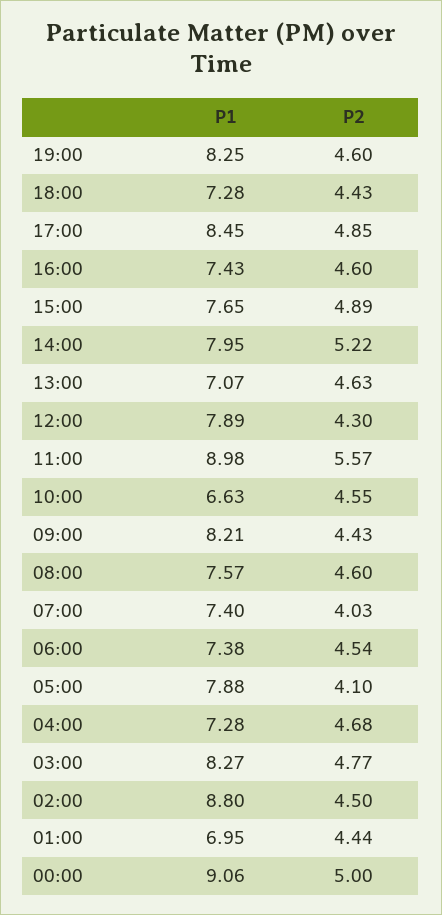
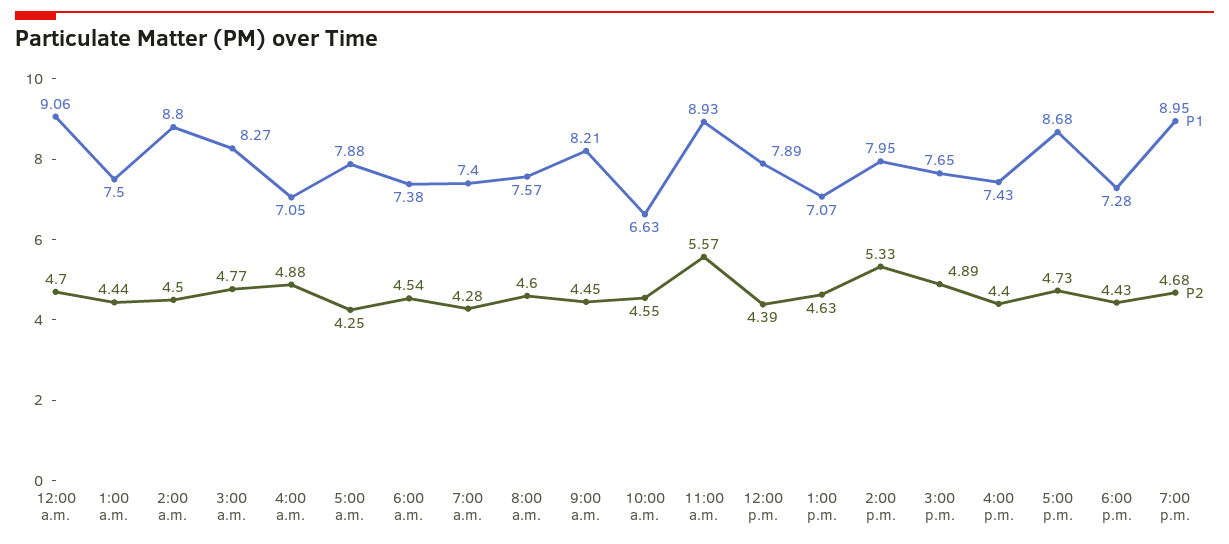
P1, 19:00: 8.25 -> 8.95
P2, 19:00: 4.6 -> 4.68
P1, 17:00: 8.45 -> 8.68
P2, 17:00: 4.85 -> 4.73
P2, 16:00: 4.6 -> 4.4
P2, 14:00: 5.22 -> 5.33
P2, 12:00: 4.3 -> 4.39
P1, 11:00: 8.98 -> 8.93
P2, 09:00: 4.43 -> 4.45
P2, 07:00: 4.03 -> 4.28
P2, 05:00: 4.1 -> 4.25
P1, 04:00: 7.28 -> 7.05
P2, 04:00: 4.68 -> 4.88
P1, 01:00: 6.95 -> 7.5
P2, 00:00: 5 -> 4.7

